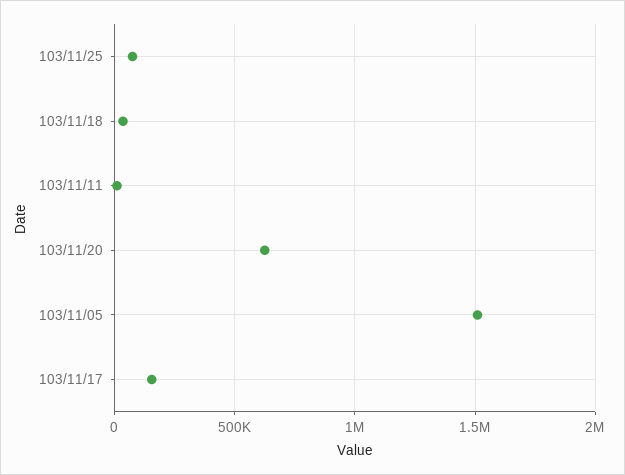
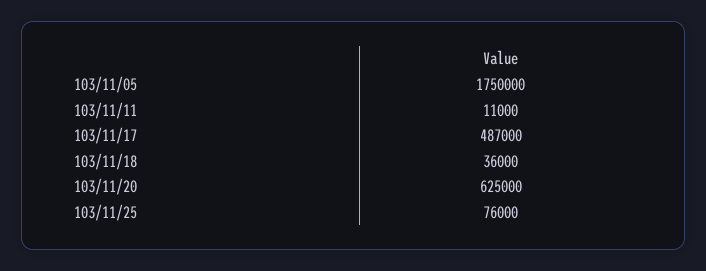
103/11/05: 1500000 -> 1750000
103/11/17: 150000 -> 487000

